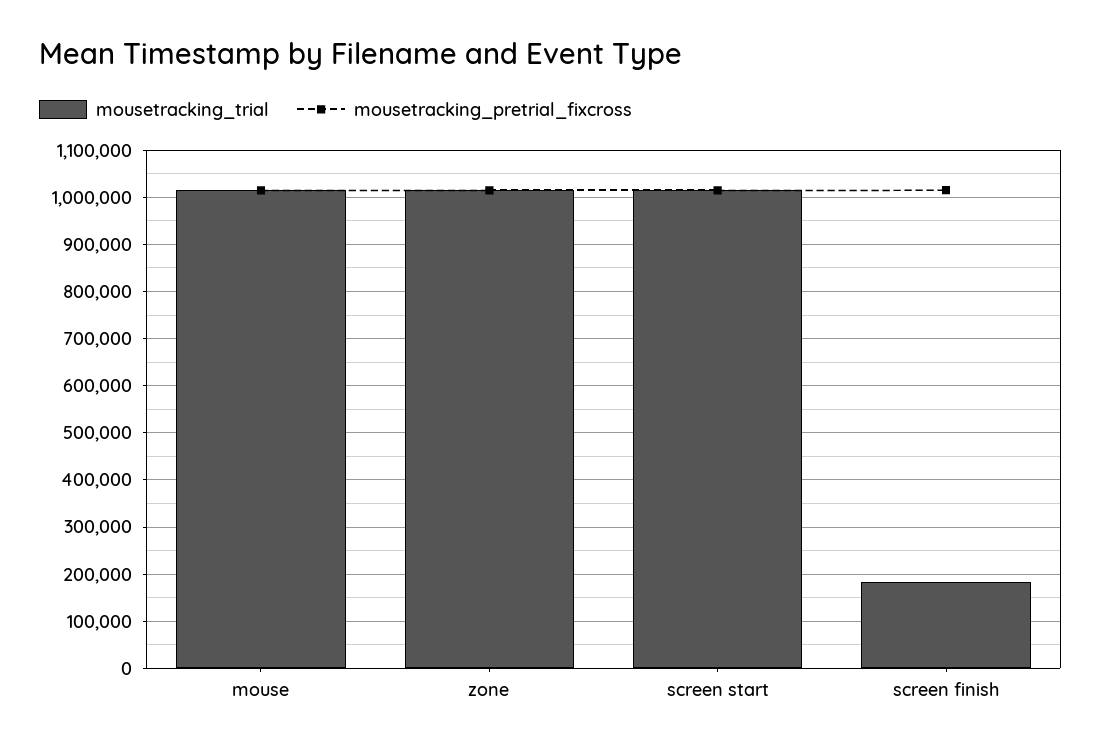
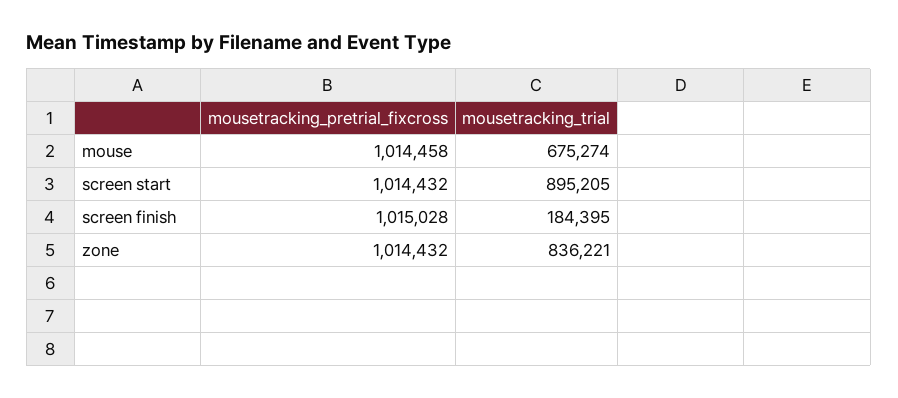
mousetracking_trial, mouse: 1020000 -> 675274
mousetracking_trial, zone: 1020000 -> 836221
mousetracking_trial, screen start: 1020000 -> 895205

